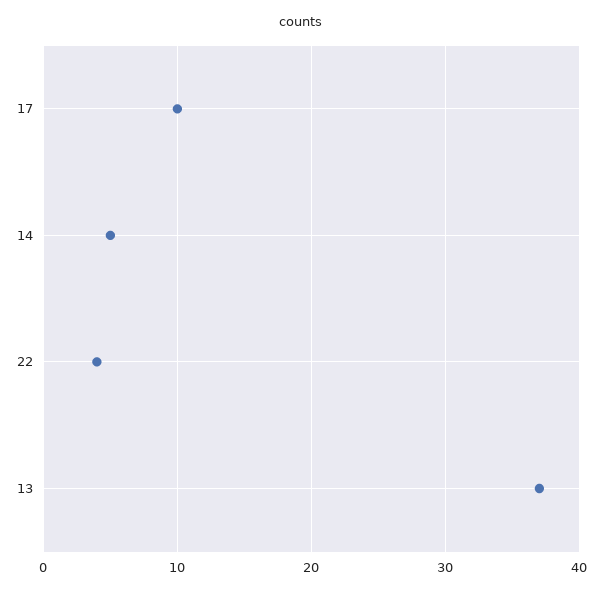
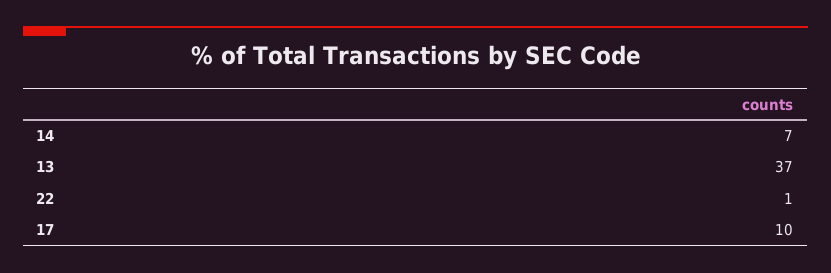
14: 5 -> 7
22: 4 -> 1

